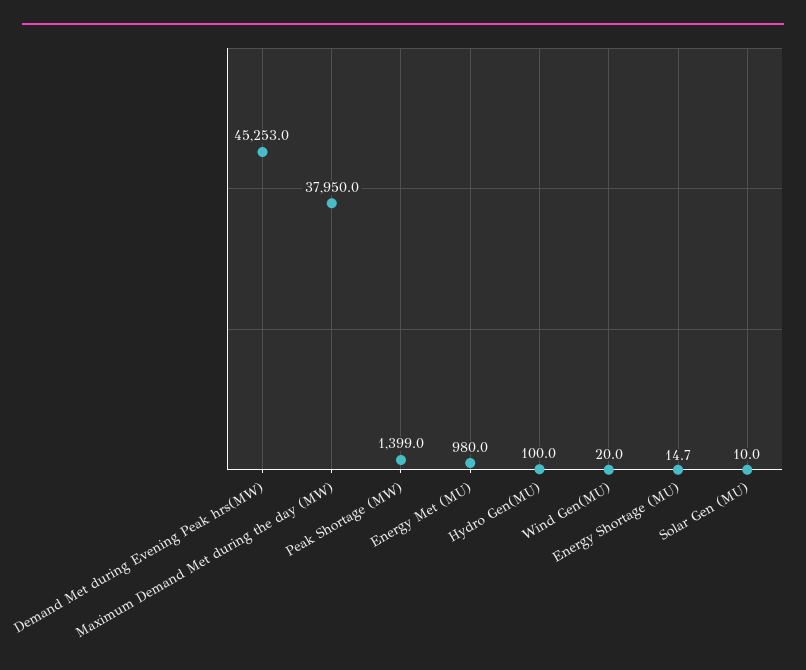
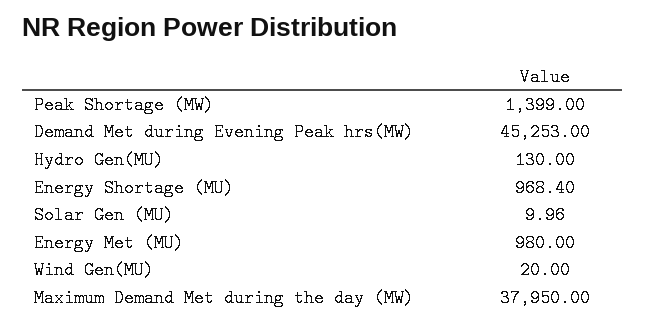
Hydro Gen(MU): 100 -> 130
Energy Shortage (MU): 14.7 -> 968.4

